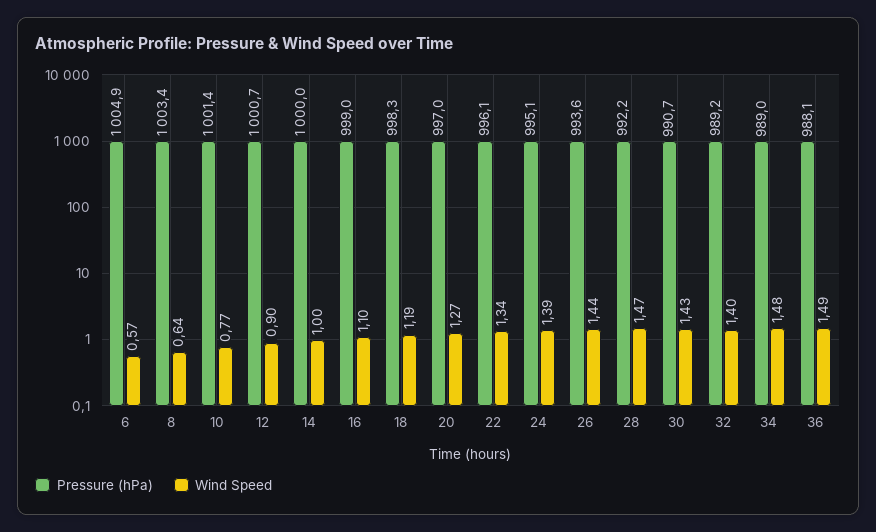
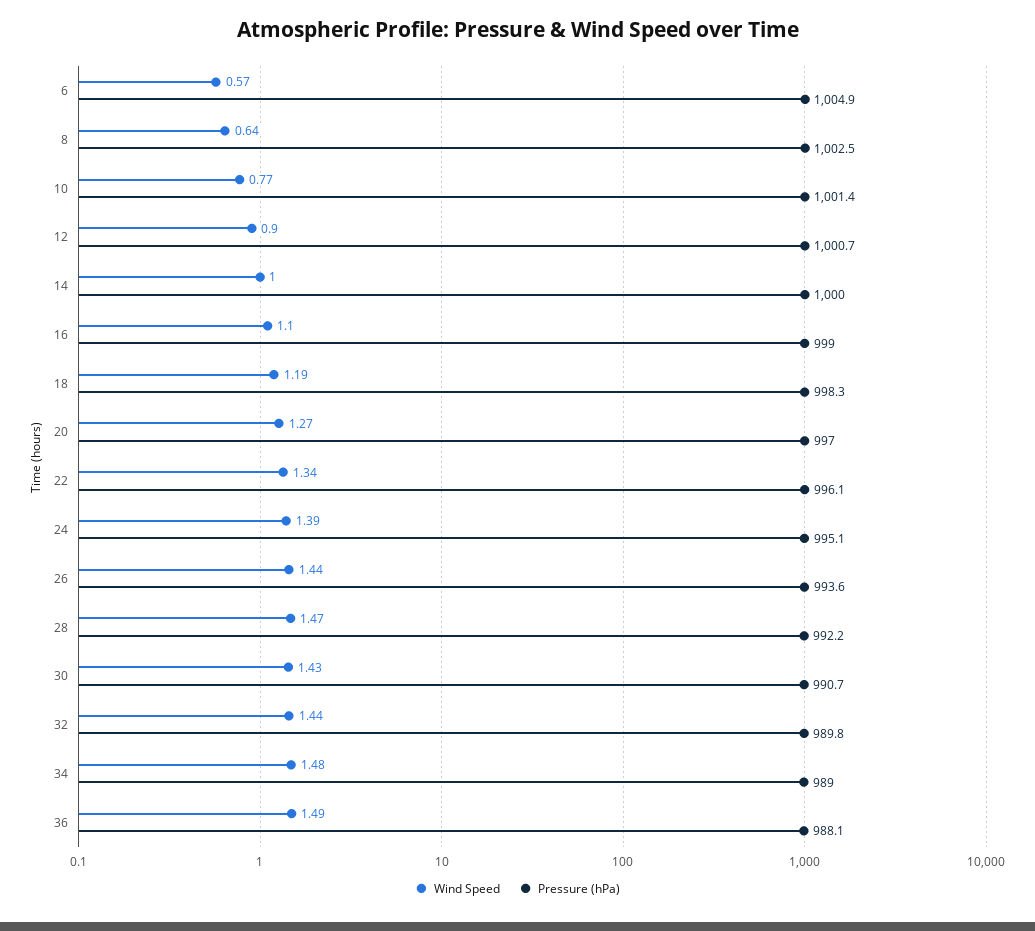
Pressure (hPa), 8: 1003.4 -> 1002.5
Pressure (hPa), 32: 989.2 -> 989.8
Wind Speed, 32: 1.4 -> 1.44

